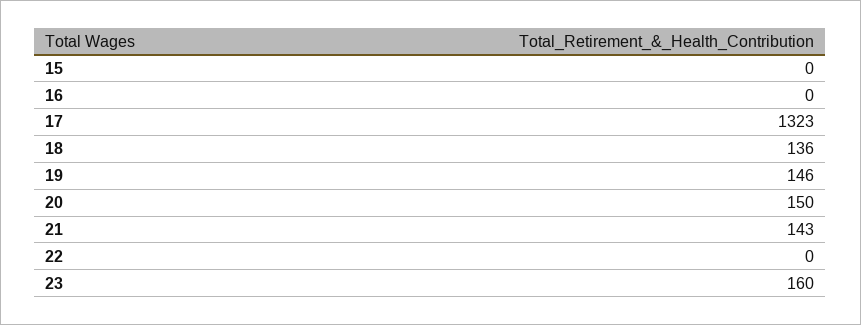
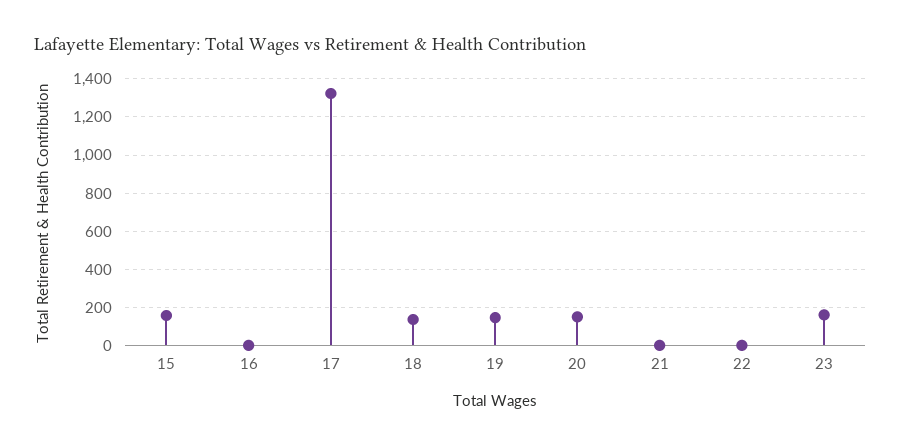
15: 0 -> 150
21: 143 -> 0

